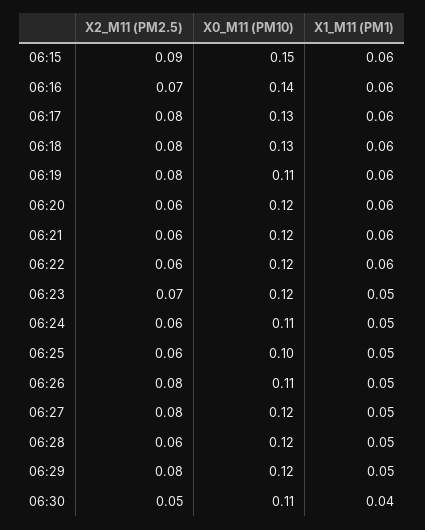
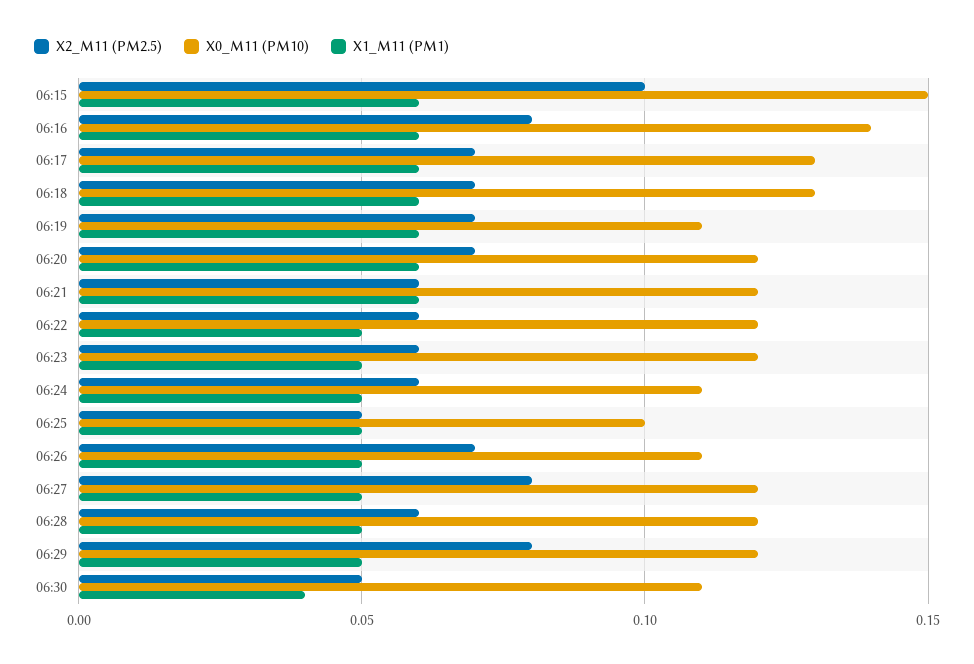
X2_M11 (PM2.5), 06:15: 0.09 -> 0.1
X2_M11 (PM2.5), 06:16: 0.07 -> 0.08
X2_M11 (PM2.5), 06:17: 0.08 -> 0.07
X2_M11 (PM2.5), 06:18: 0.08 -> 0.07
X2_M11 (PM2.5), 06:19: 0.08 -> 0.07
X2_M11 (PM2.5), 06:20: 0.06 -> 0.07
X1_M11 (PM1), 06:22: 0.06 -> 0.05
X2_M11 (PM2.5), 06:23: 0.07 -> 0.06
X2_M11 (PM2.5), 06:25: 0.06 -> 0.05
X2_M11 (PM2.5), 06:26: 0.08 -> 0.07

